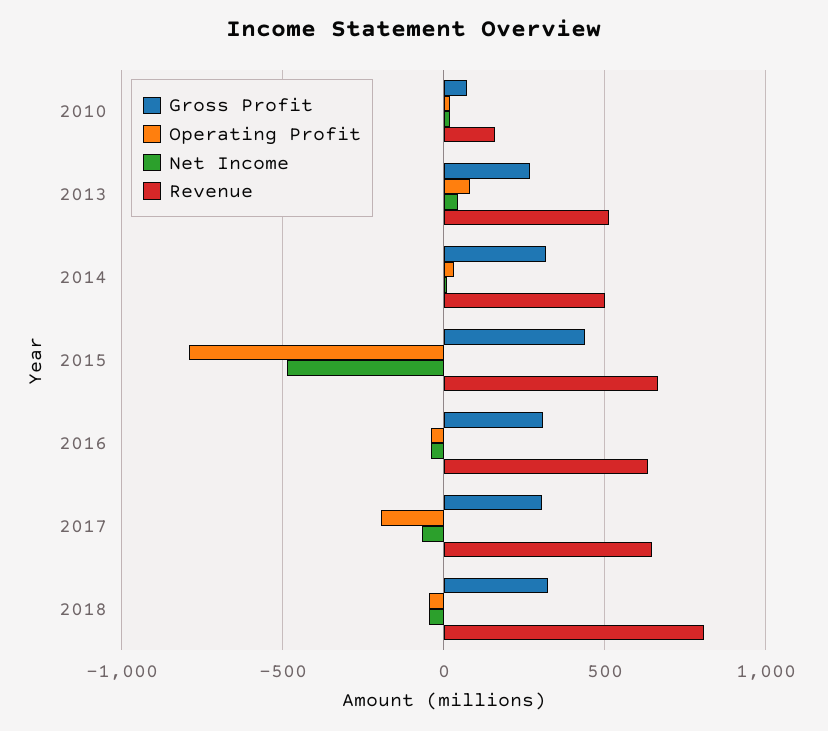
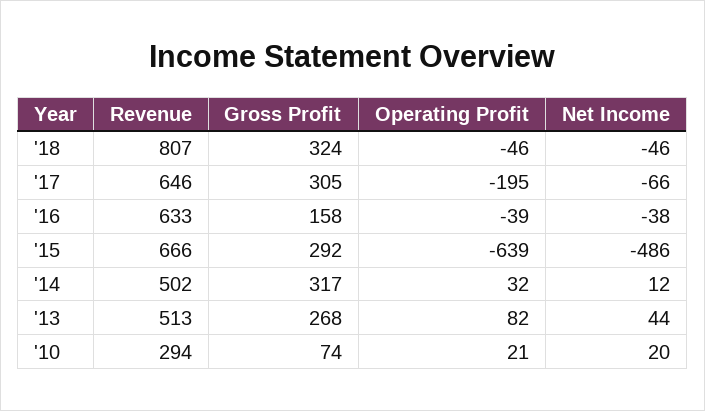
Revenue, 2010: 150 -> 294
Gross Profit, 2015: 450 -> 292
Operating Profit, 2015: -800 -> -639
Gross Profit, 2016: 300 -> 158

